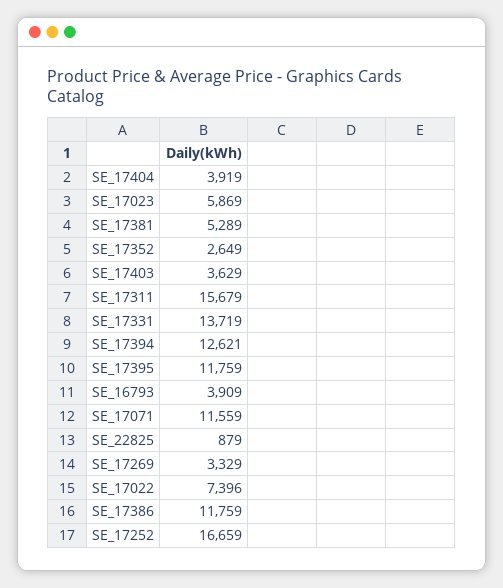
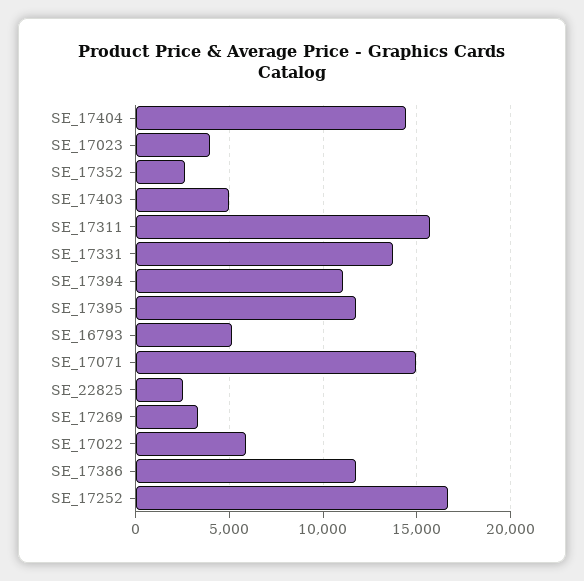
SE_17404: 3919 -> 14500
SE_17023: 5869 -> 4000
SE_17381: 5289 -> none
SE_17403: 3629 -> 5000
SE_17394: 12621 -> 11000
SE_16793: 3909 -> 5000
SE_17071: 11559 -> 15000
SE_22825: 879 -> 2500
SE_17022: 7396 -> 6000

